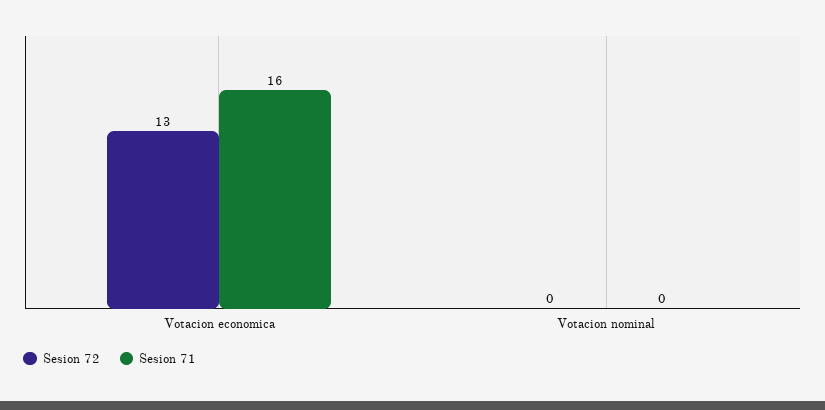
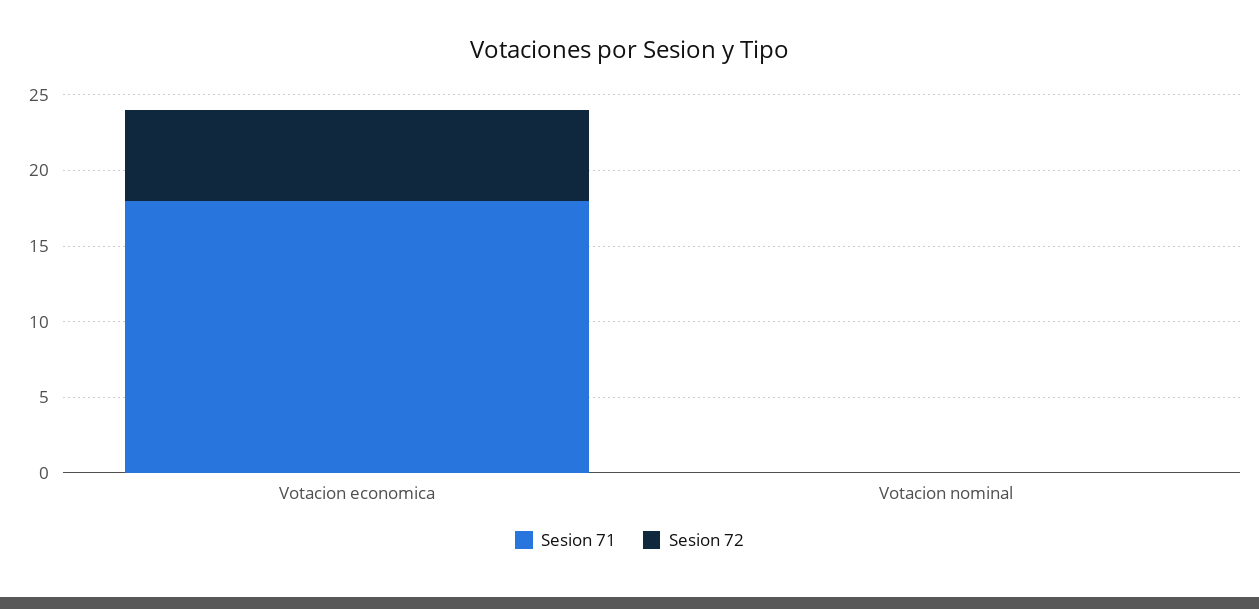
Sesion 72, Votacion economica: 13 -> 6
Sesion 71, Votacion economica: 16 -> 18

